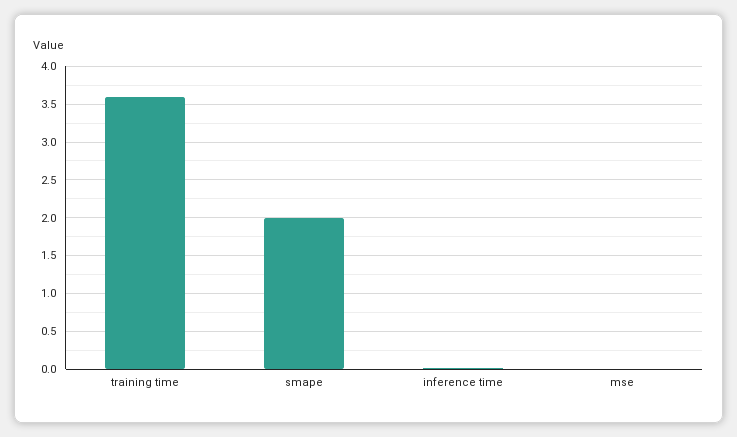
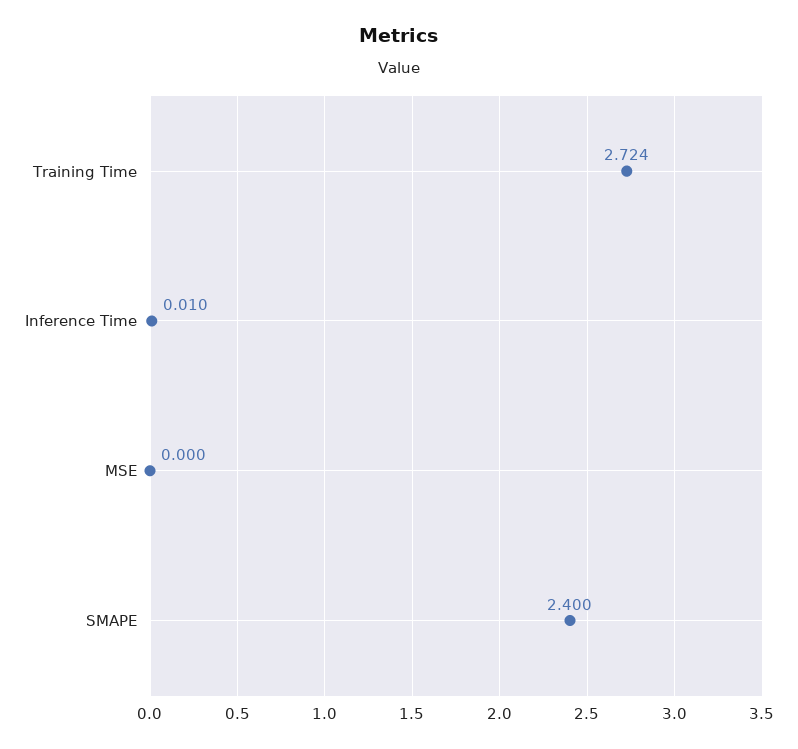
training time: 3.6 -> 2.724
smape: 2 -> 2.4

